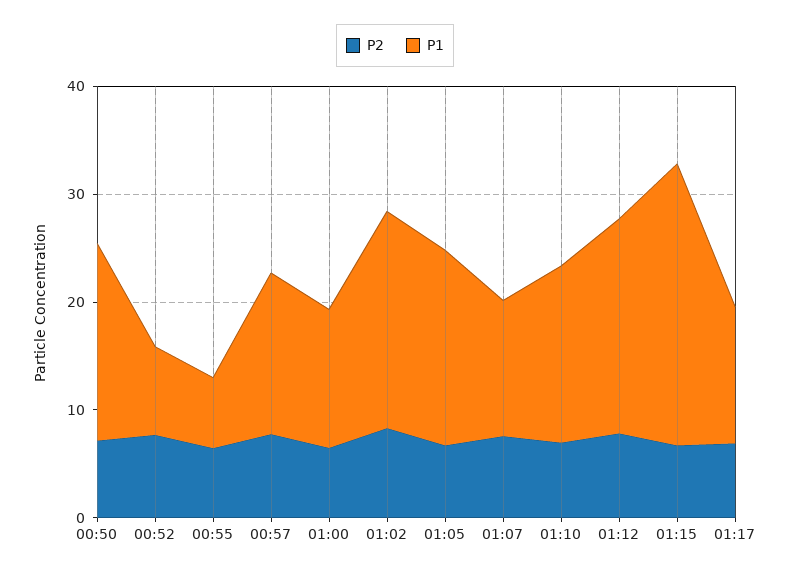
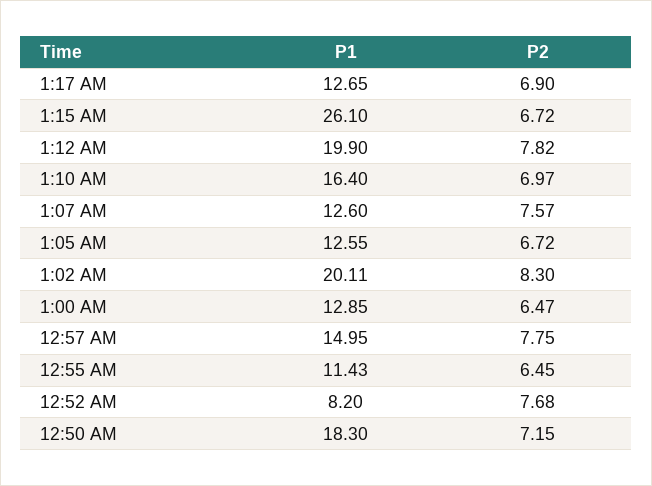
P1, 00:55: 6 -> 11.43
P1, 01:05: 18 -> 12.55

